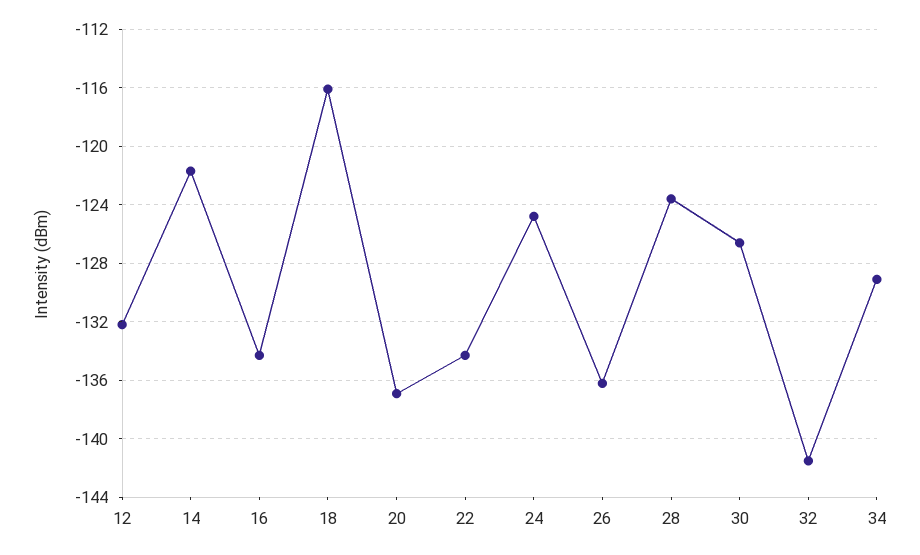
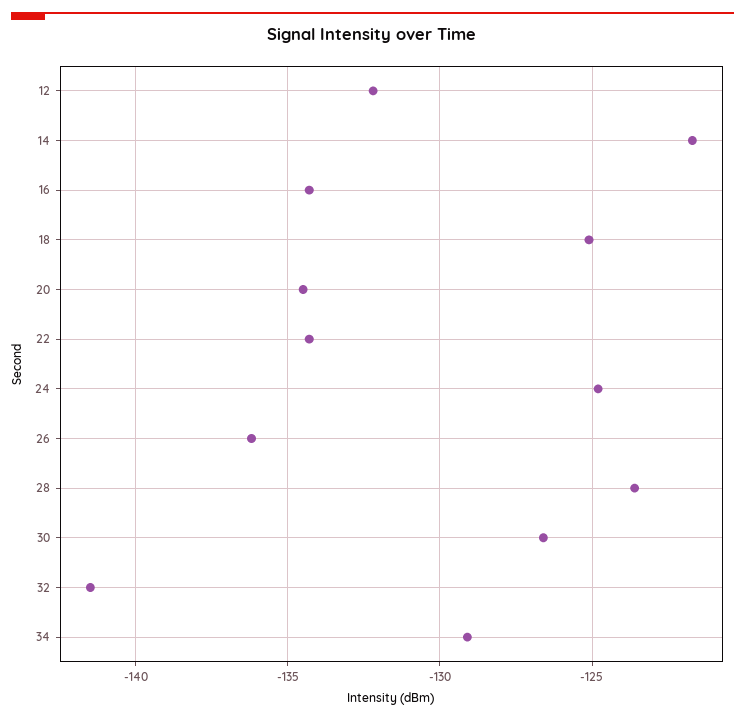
18: -116 -> -125
20: -137 -> -134.5

